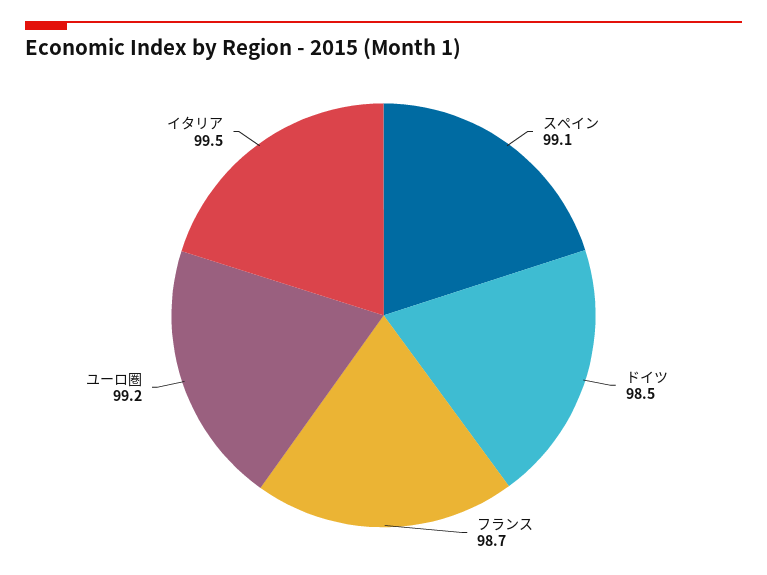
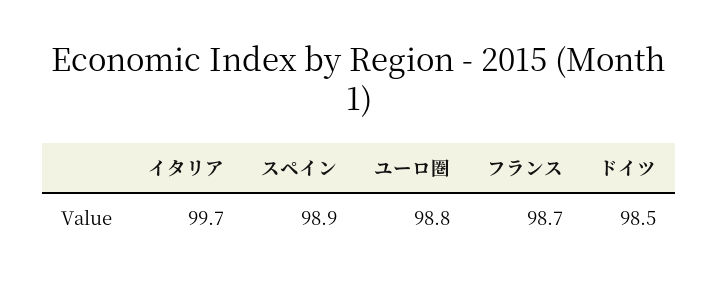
スペイン: 99.1 -> 98.9
ユーロ圏: 99.2 -> 98.8
イタリア: 99.5 -> 99.7

